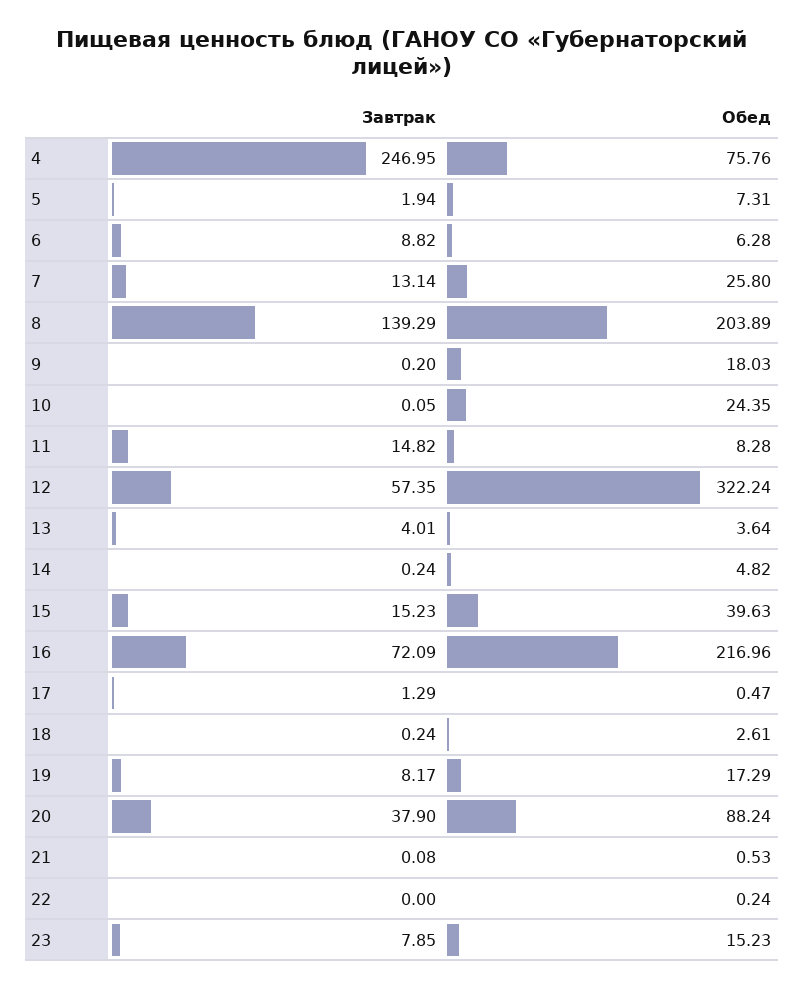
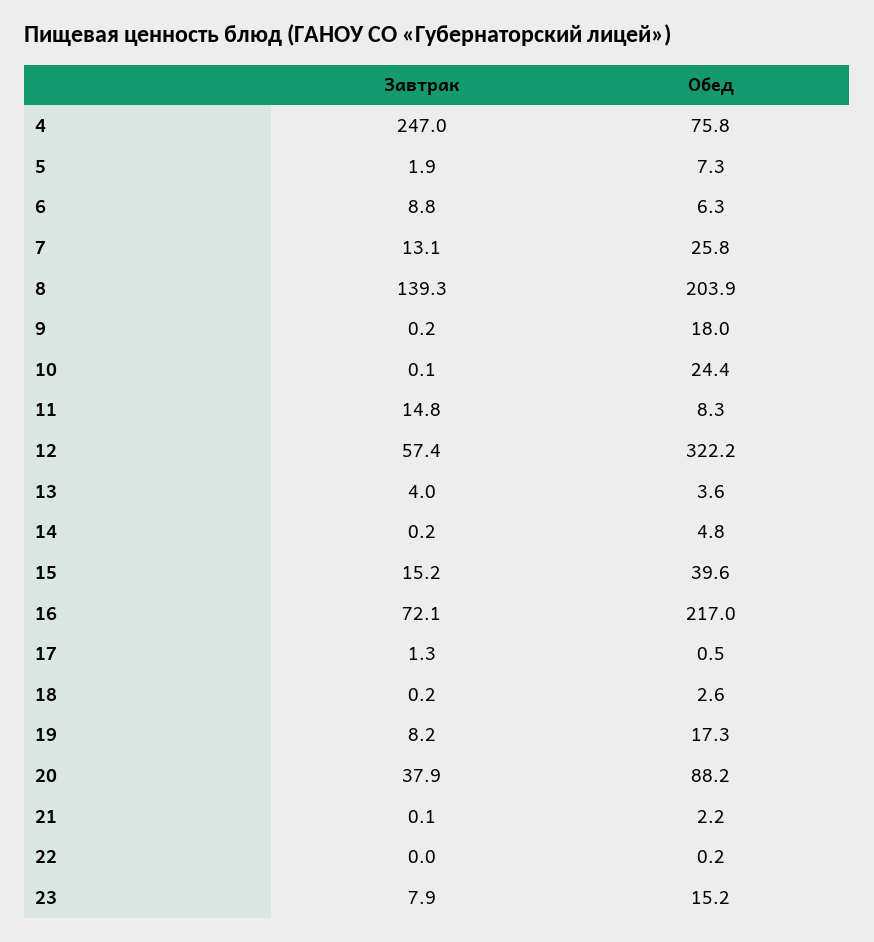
Обед, 21: 0.53 -> 2.2

